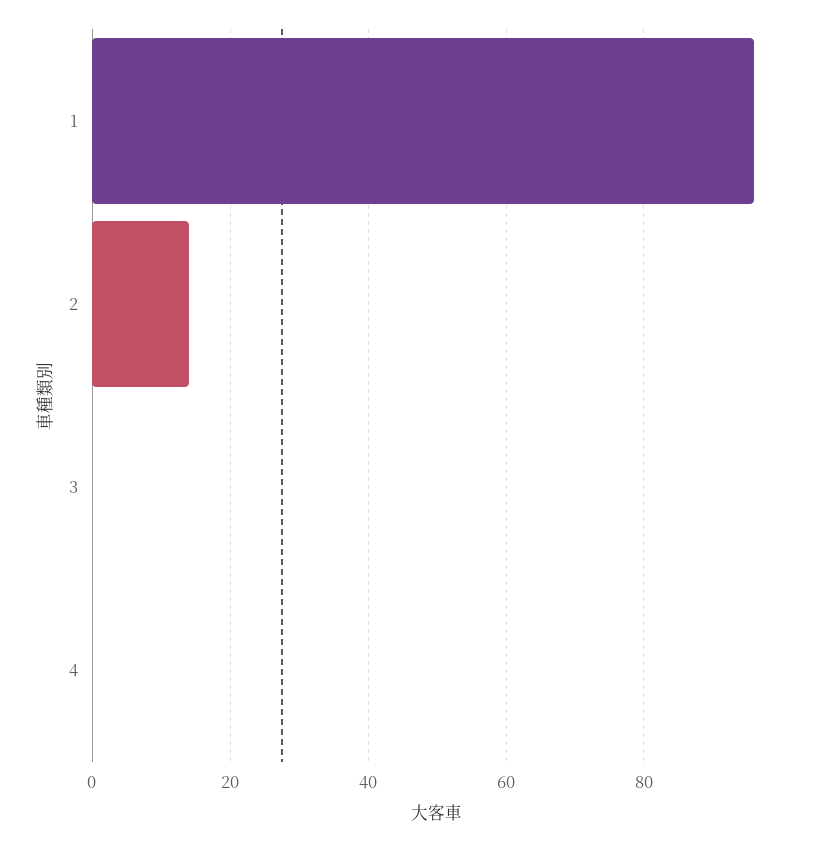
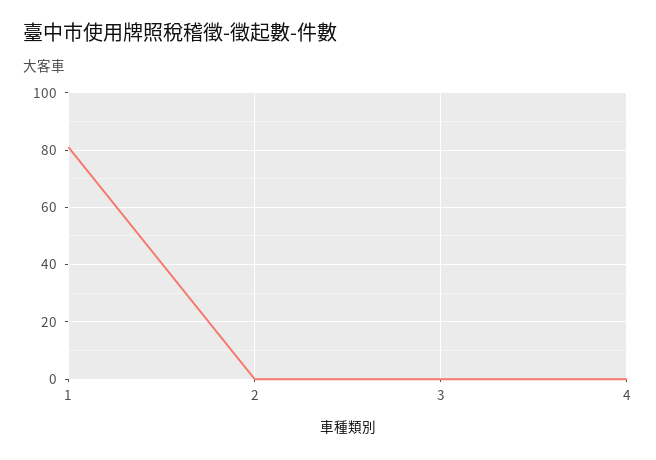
1: 95 -> 80
2: 15 -> 0

